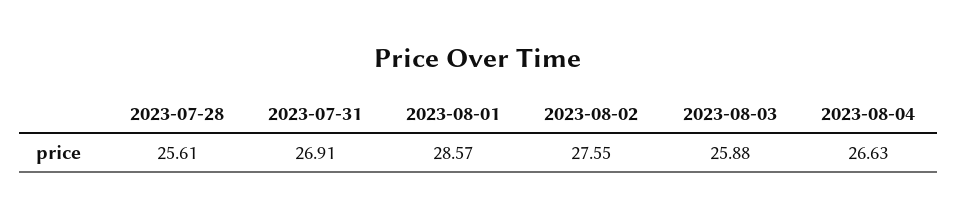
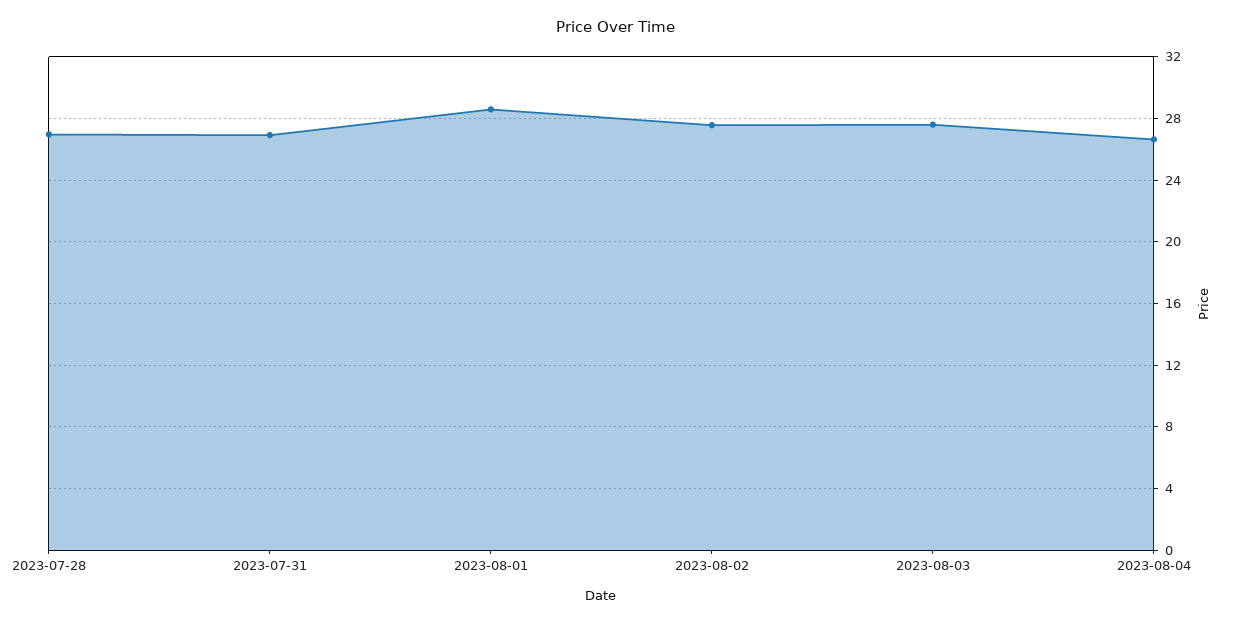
2023-07-28: 25.61 -> 27
2023-08-03: 25.88 -> 27.5

